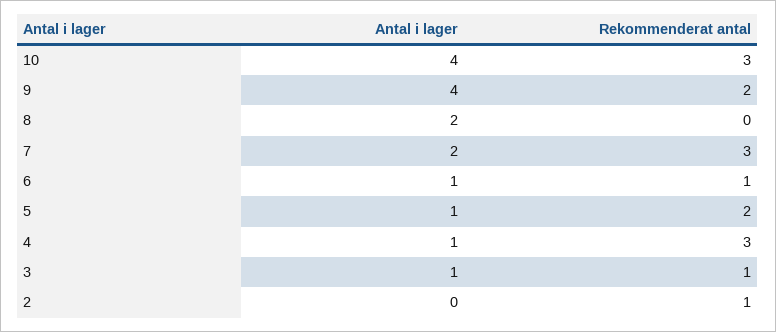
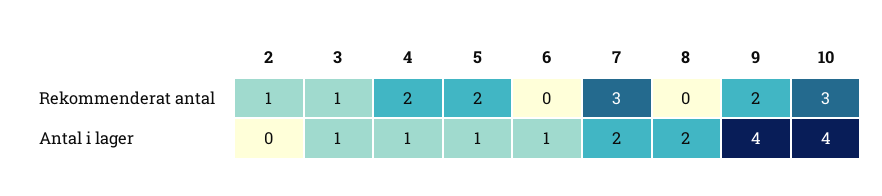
Rekommenderat antal, 6: 1 -> 0
Rekommenderat antal, 4: 3 -> 2

